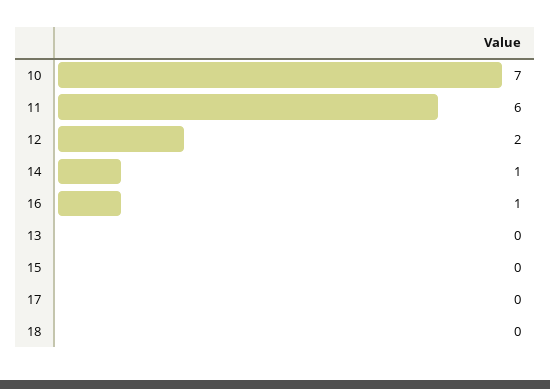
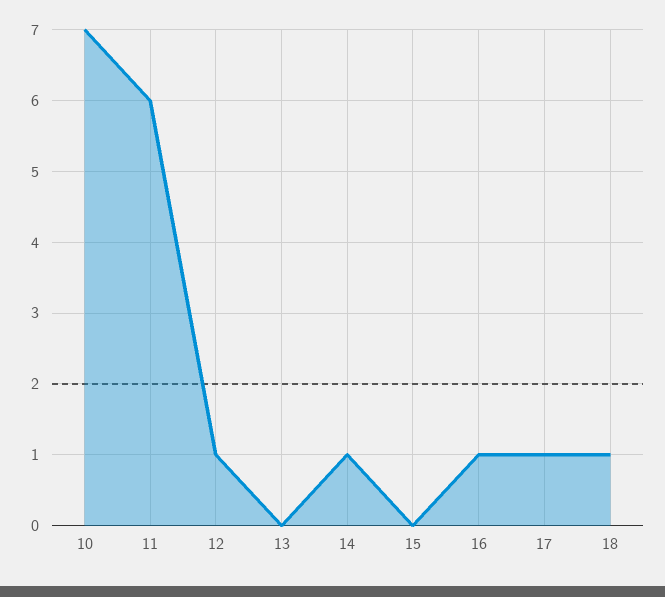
12: 2 -> 1
17: 0 -> 1
18: 0 -> 1

